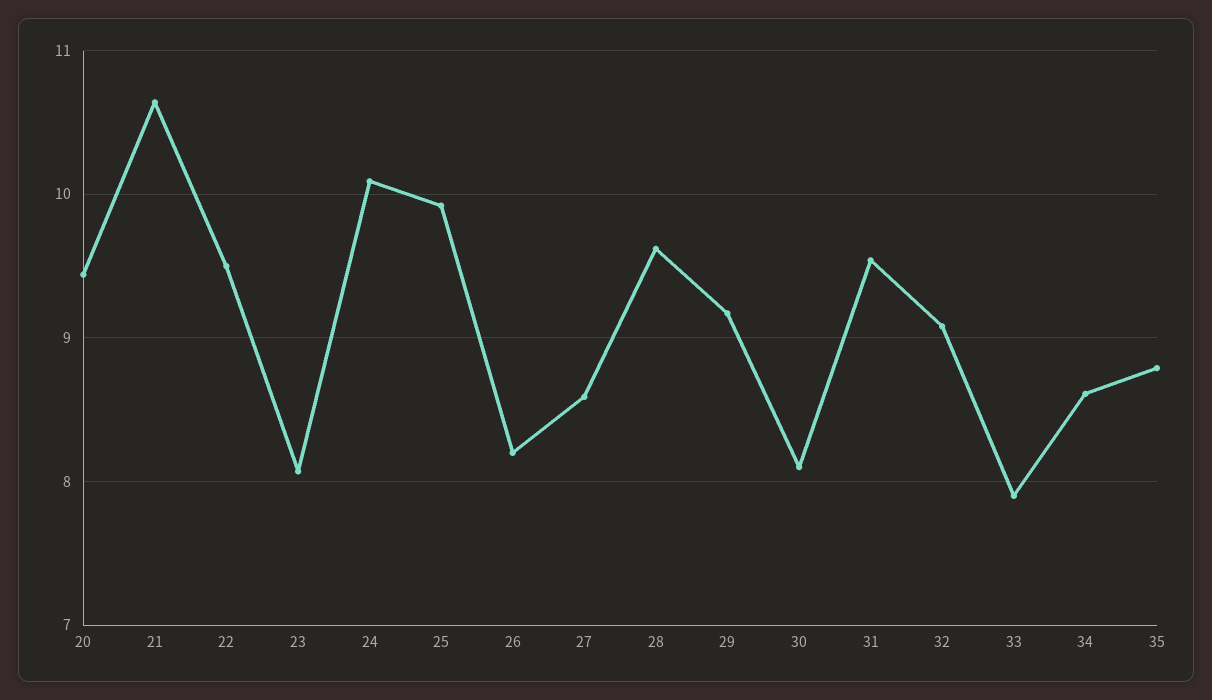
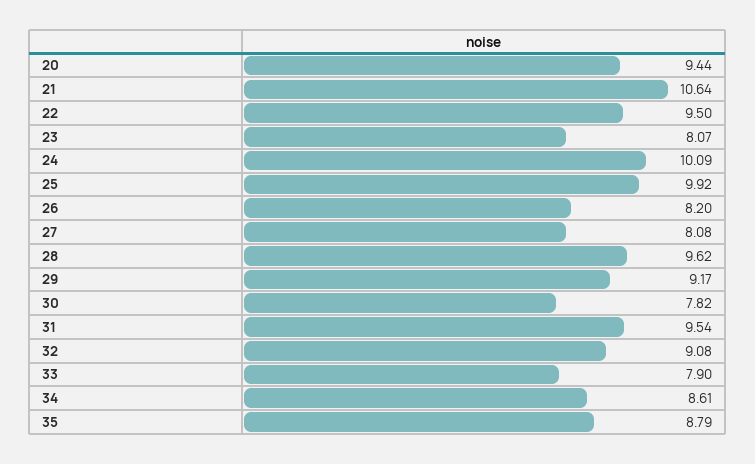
27: 8.6 -> 8.08
30: 8.1 -> 7.82

